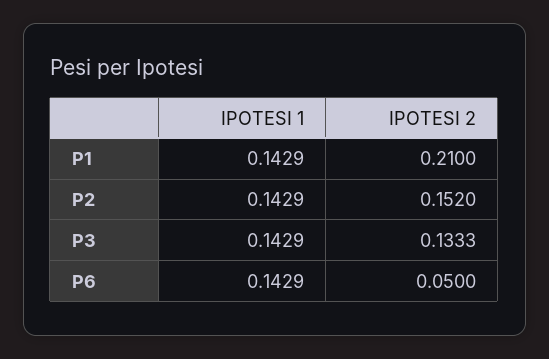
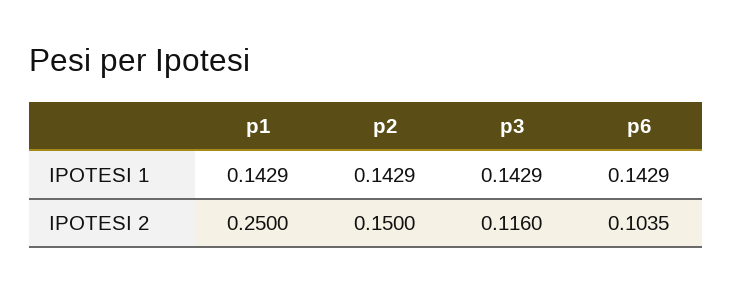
IPOTESI 2, P1: 0.21 -> 0.25
IPOTESI 2, P2: 0.152 -> 0.15
IPOTESI 2, P3: 0.1333 -> 0.116
IPOTESI 2, P6: 0.05 -> 0.1035

